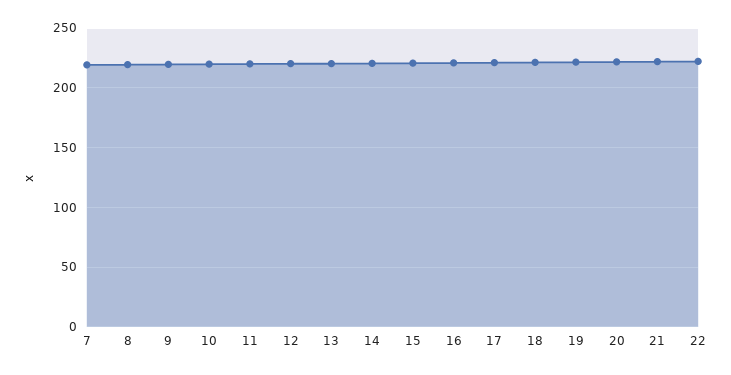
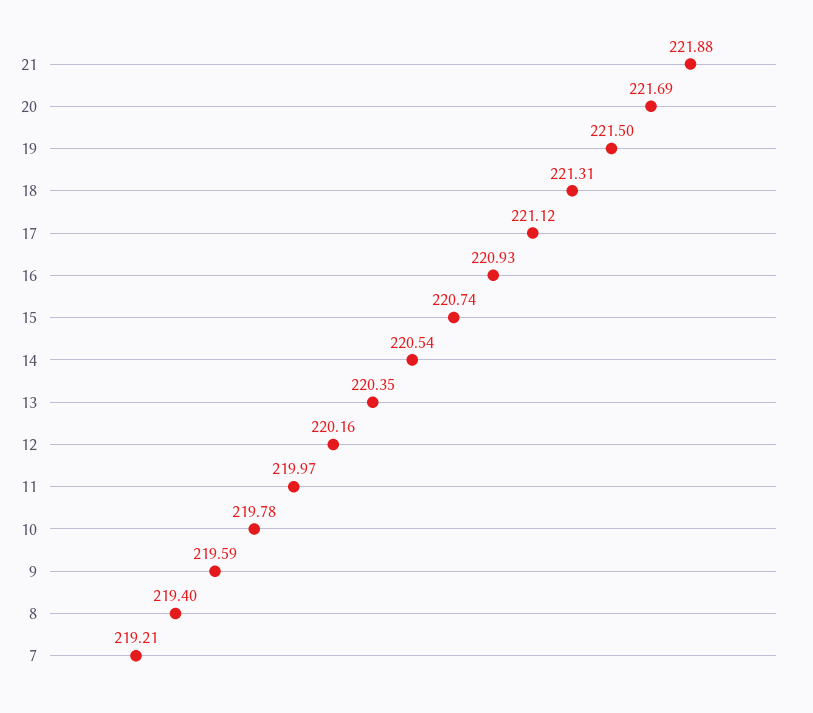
22: 220 -> none

